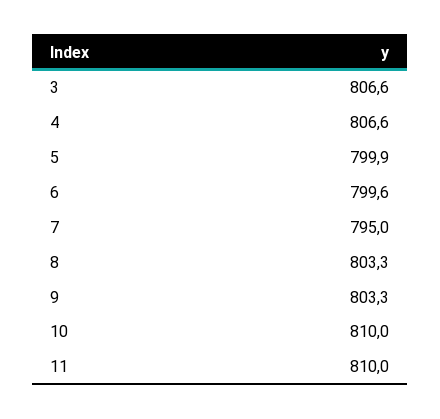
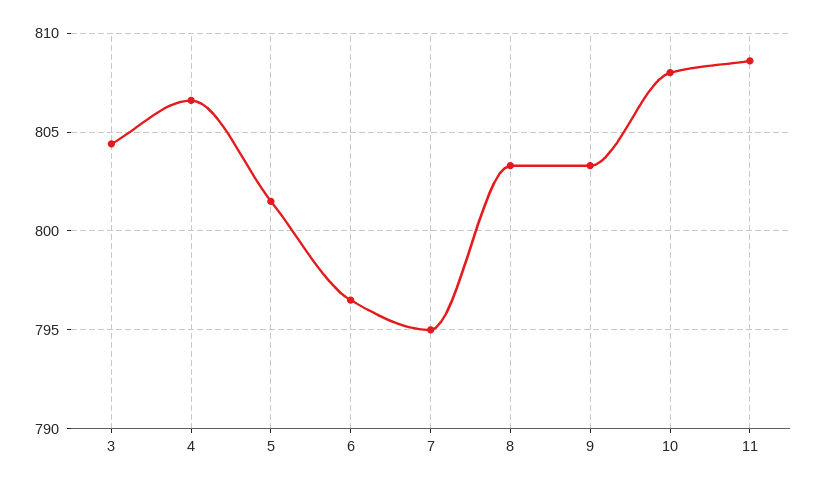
3: 806.6 -> 804.5
5: 799.9 -> 801.5
6: 799.6 -> 796.5
10: 810 -> 808
11: 810 -> 808.5

